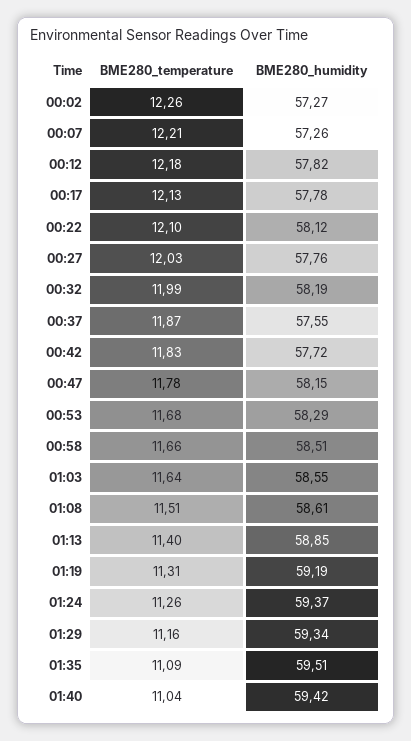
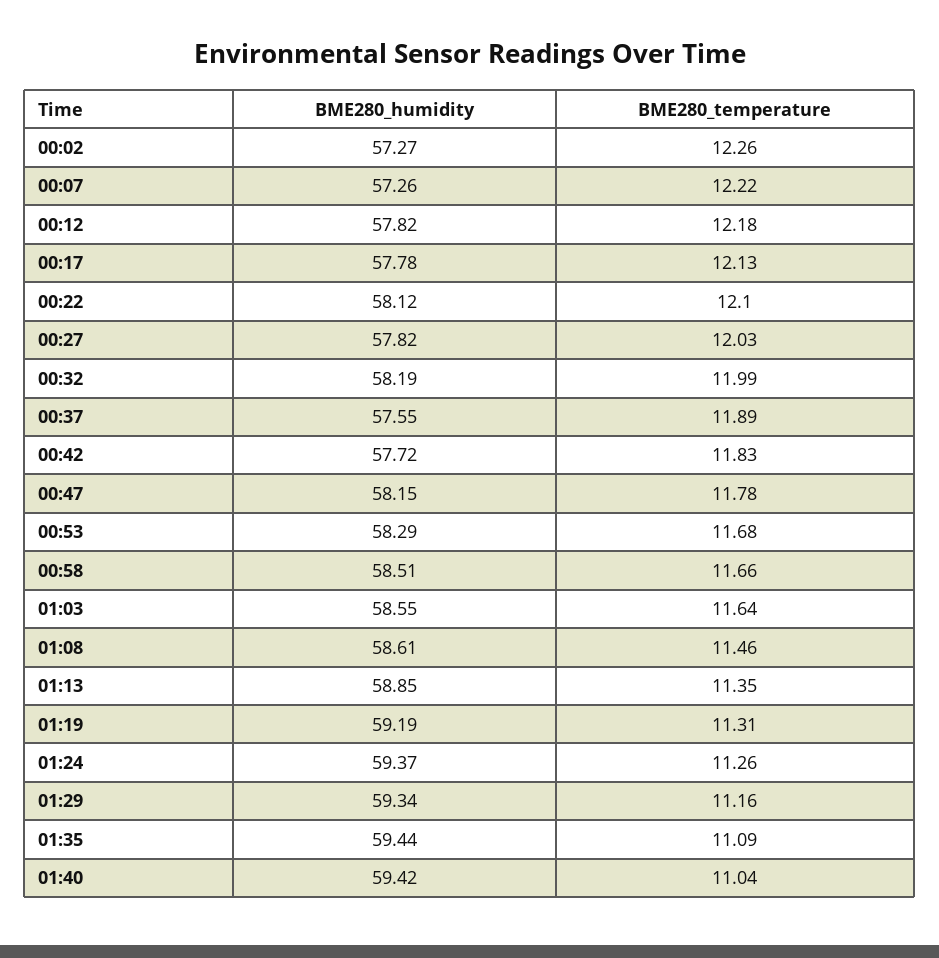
BME280_temperature, 00:07: 12.21 -> 12.22
BME280_humidity, 00:27: 57.76 -> 57.82
BME280_temperature, 00:37: 11.87 -> 11.89
BME280_temperature, 01:08: 11.51 -> 11.46
BME280_temperature, 01:13: 11.4 -> 11.35
BME280_humidity, 01:35: 59.51 -> 59.44

